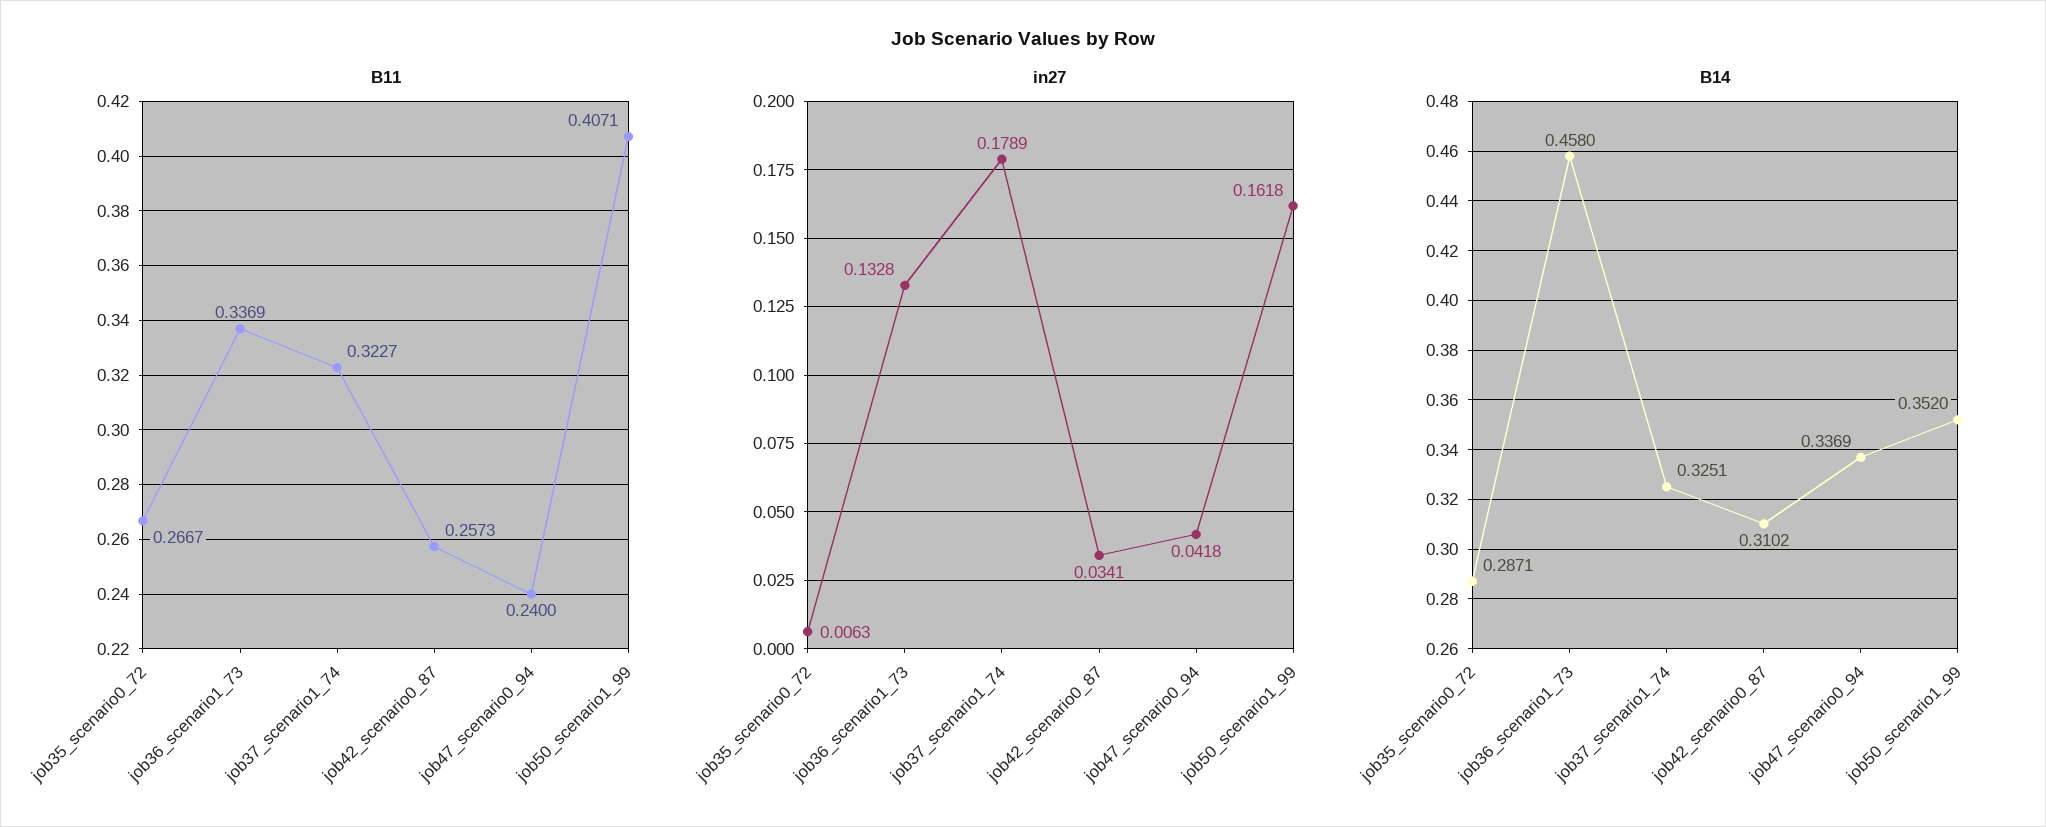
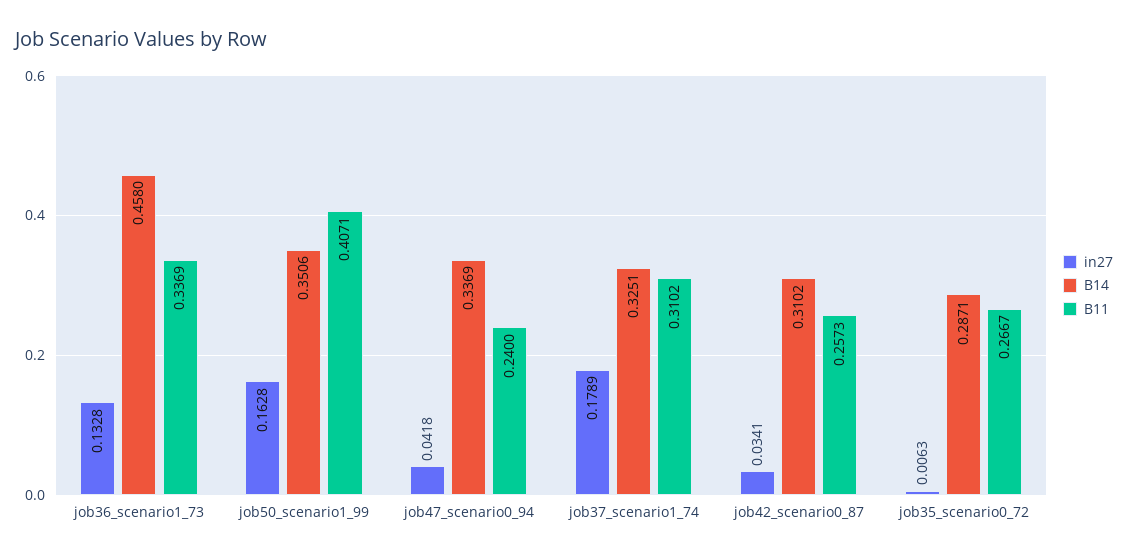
B11, job37_scenario1_74: 0.3227 -> 0.3102
in27, job50_scenario1_99: 0.1618 -> 0.1628
B14, job50_scenario1_99: 0.352 -> 0.3506

